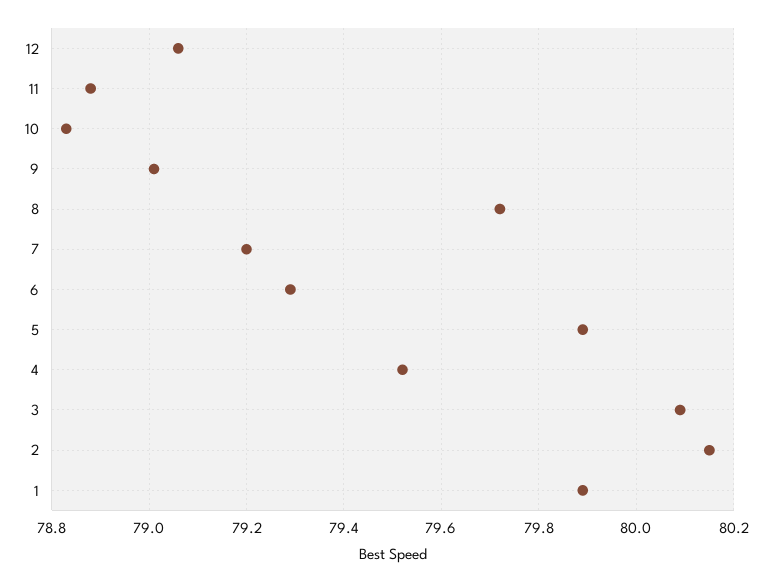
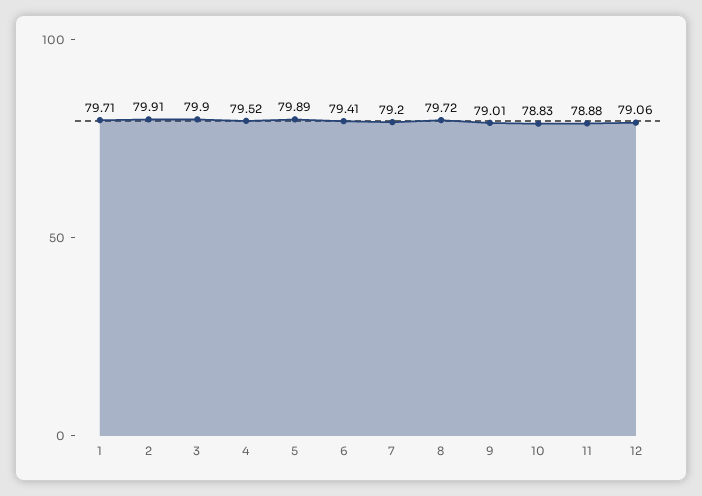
6: 79.3 -> 79.41
3: 80.1 -> 79.9
2: 80.15 -> 79.91
1: 79.9 -> 79.71

